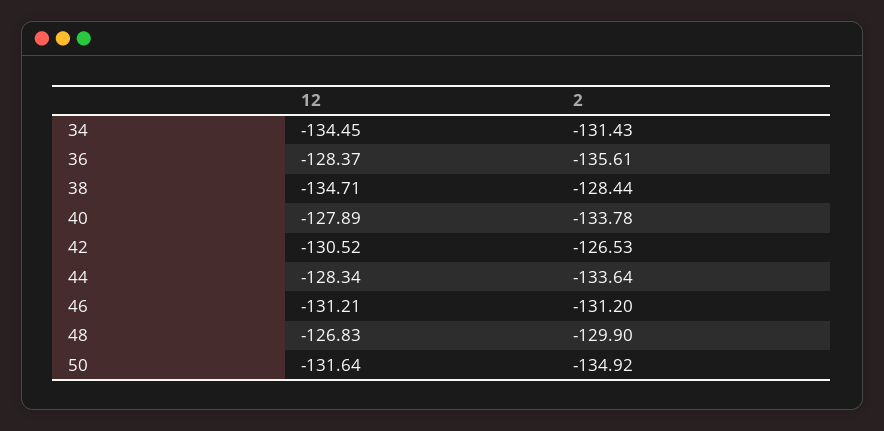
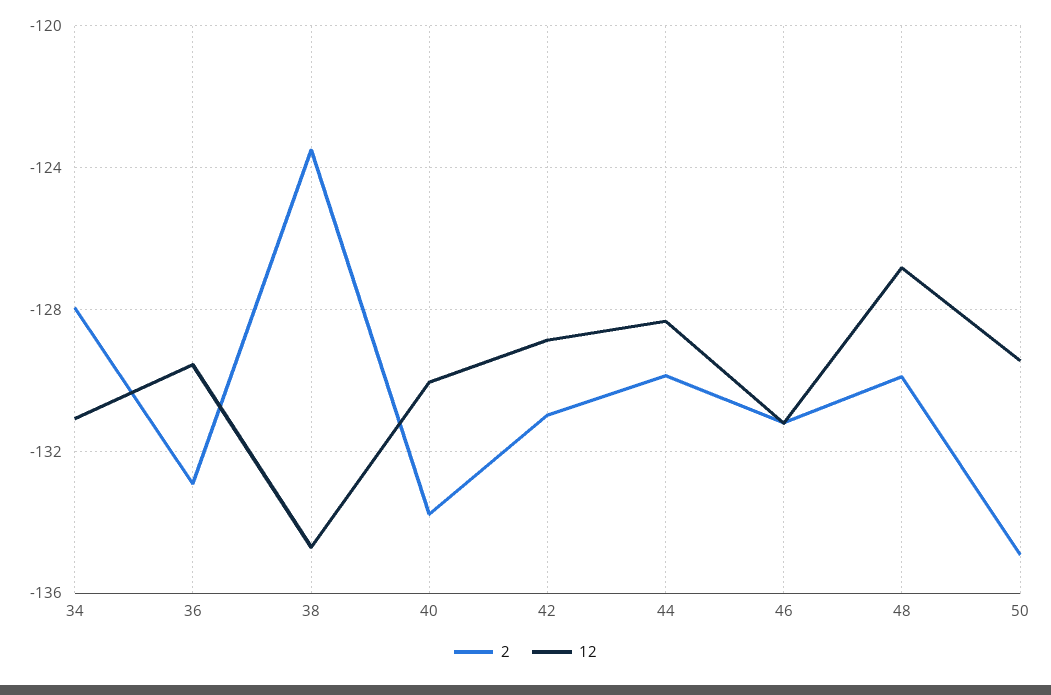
12, 34: -134.45 -> -131
2, 34: -131.43 -> -128
12, 36: -128.37 -> -129.5
2, 36: -135.61 -> -133
2, 38: -128.44 -> -123.5
12, 40: -127.89 -> -130
12, 42: -130.52 -> -129
2, 42: -126.53 -> -131
2, 44: -133.64 -> -130
12, 50: -131.64 -> -129.5

